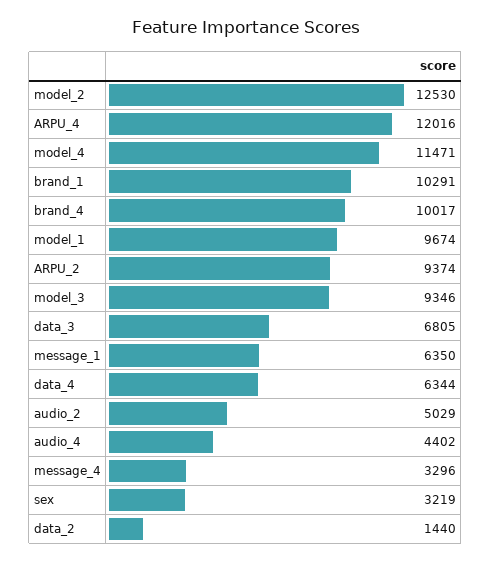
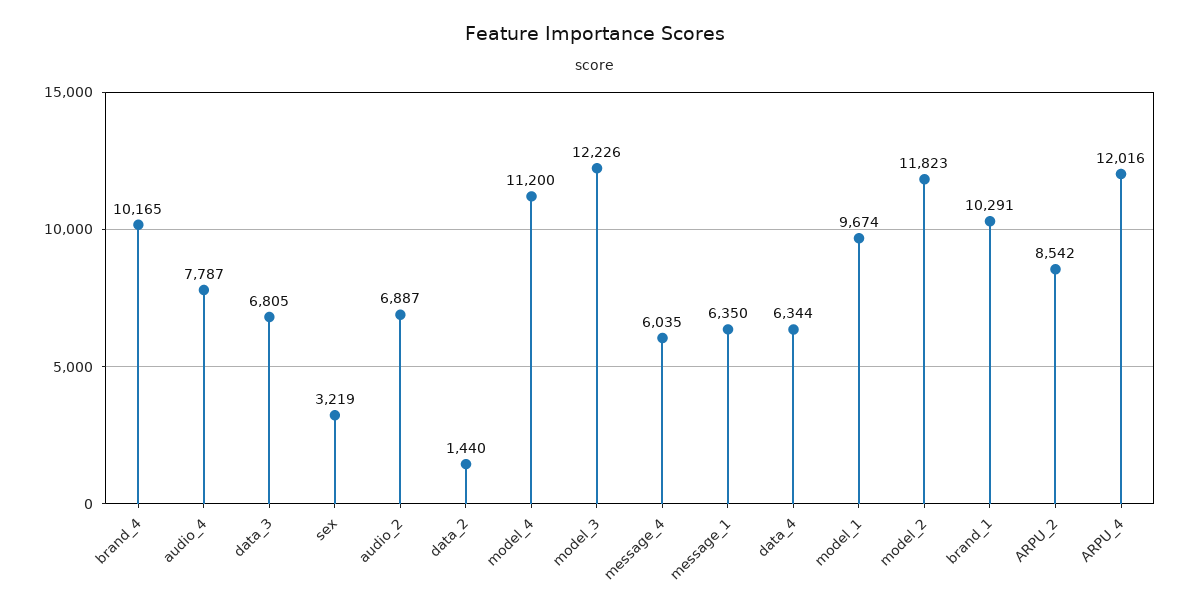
model_2: 12530 -> 11823
model_4: 11471 -> 11200
brand_4: 10017 -> 10165
ARPU_2: 9374 -> 8542
model_3: 9346 -> 12226
audio_2: 5029 -> 6887
audio_4: 4402 -> 7787
message_4: 3296 -> 6035

